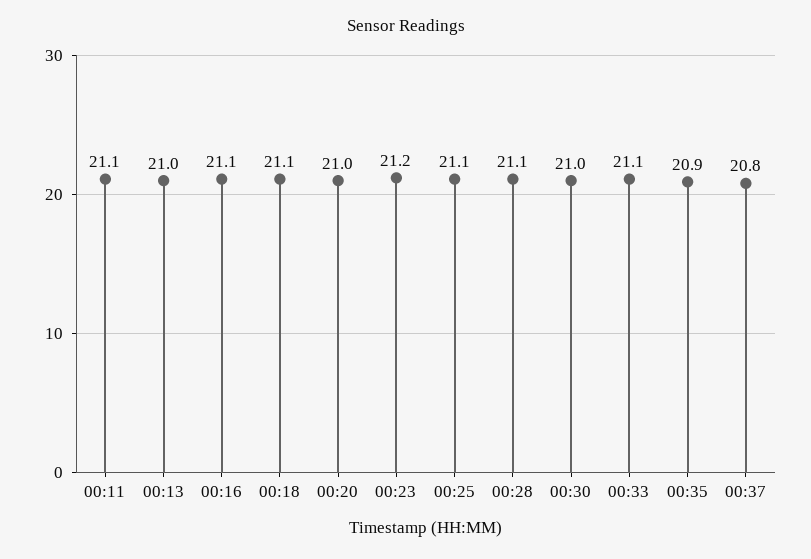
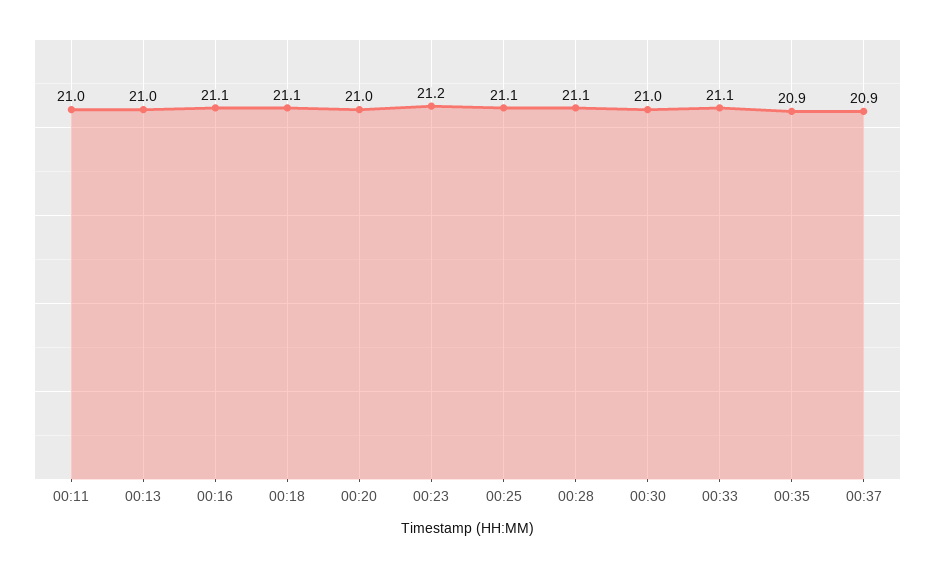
00:11: 21.1 -> 21
00:37: 20.8 -> 20.9

